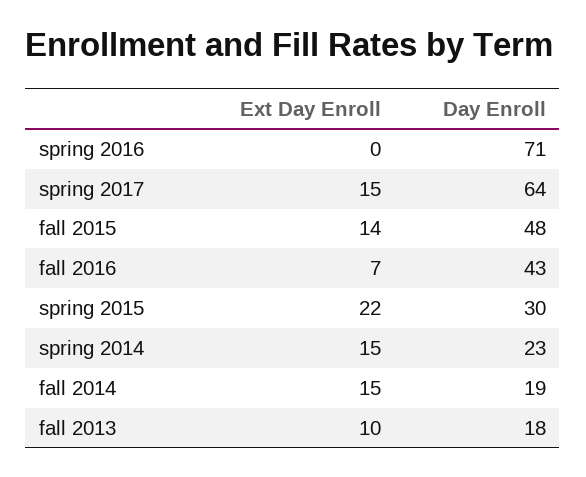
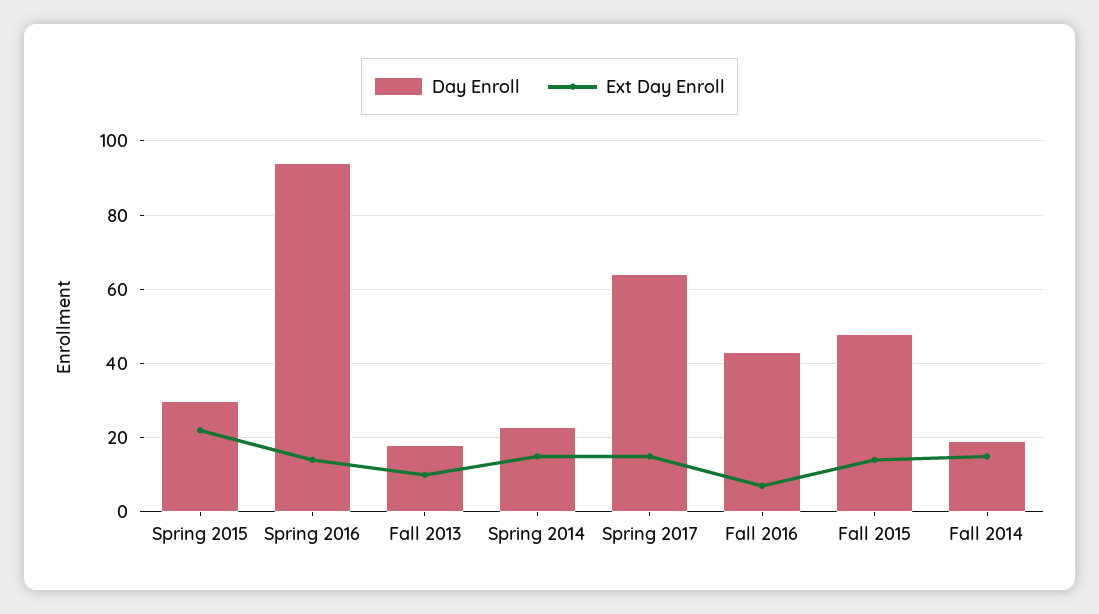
Ext Day Enroll, spring 2016: 0 -> 15
Day Enroll, spring 2016: 71 -> 95

